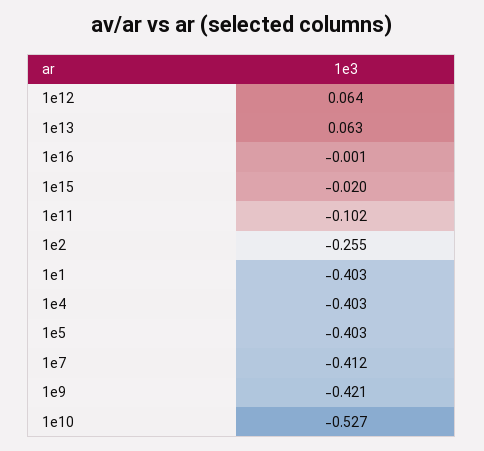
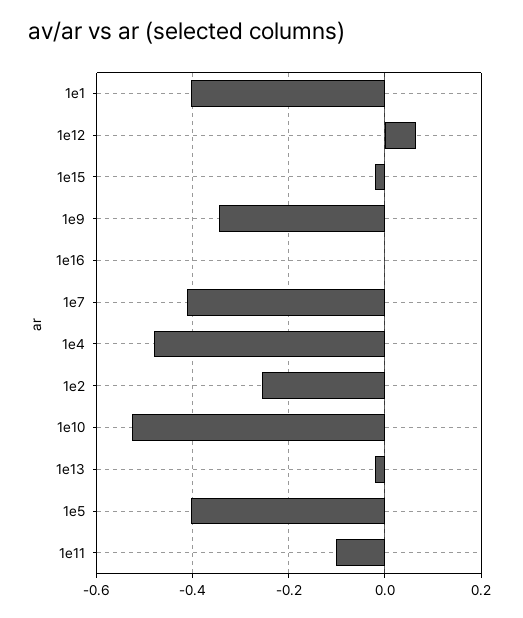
1e13: 0.063 -> -0.02
1e4: -0.403 -> -0.48
1e9: -0.421 -> -0.34

